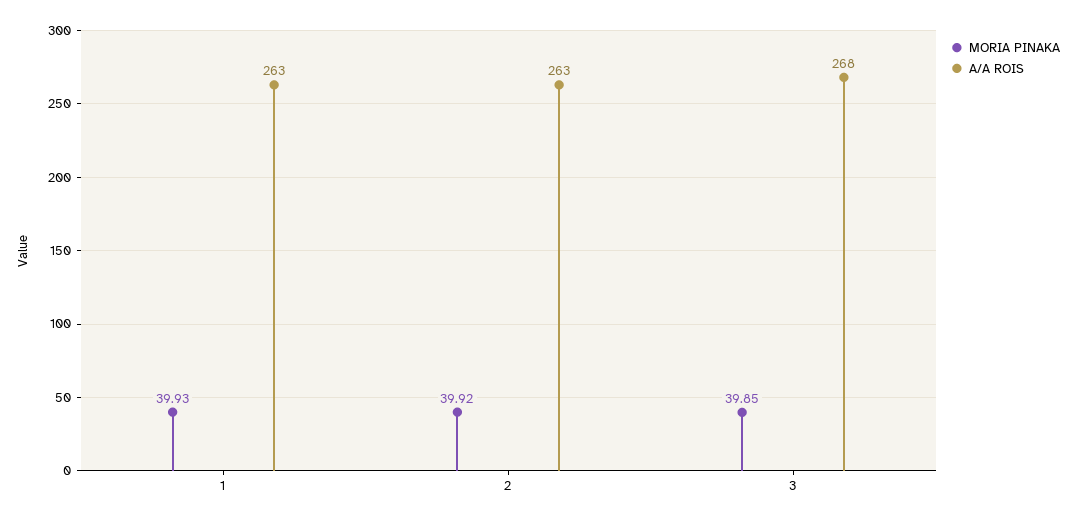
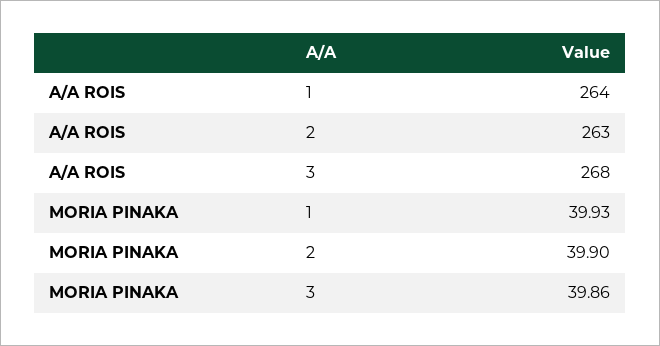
A/A ROIS, 1: 263 -> 264
MORIA PINAKA, 2: 39.92 -> 39.9
MORIA PINAKA, 3: 39.85 -> 39.86

